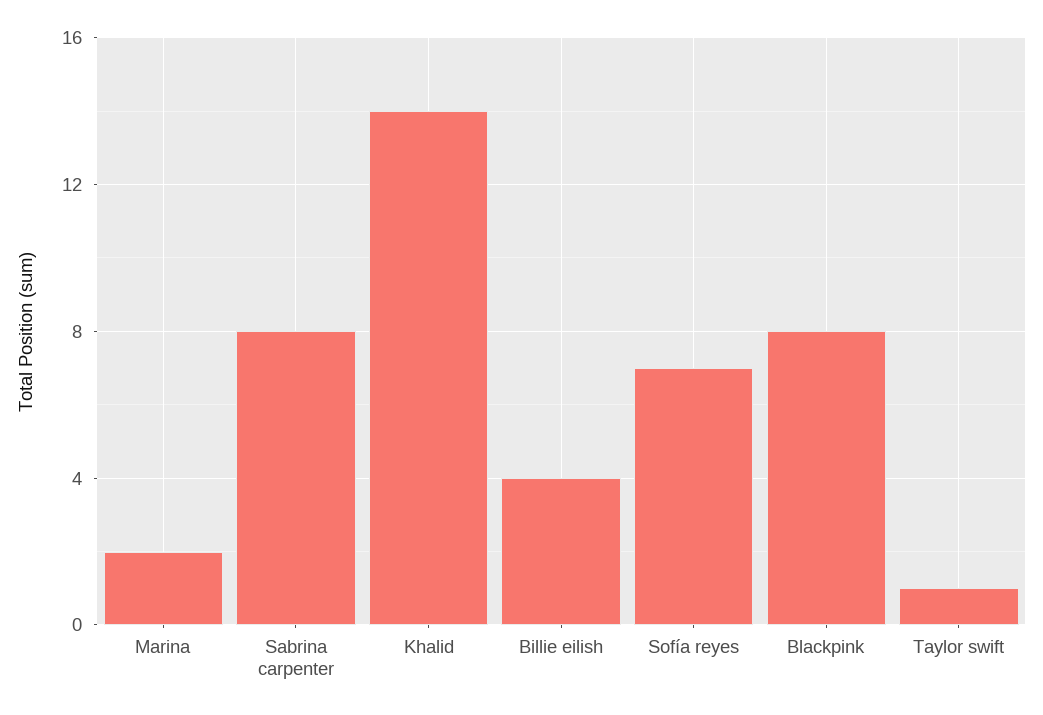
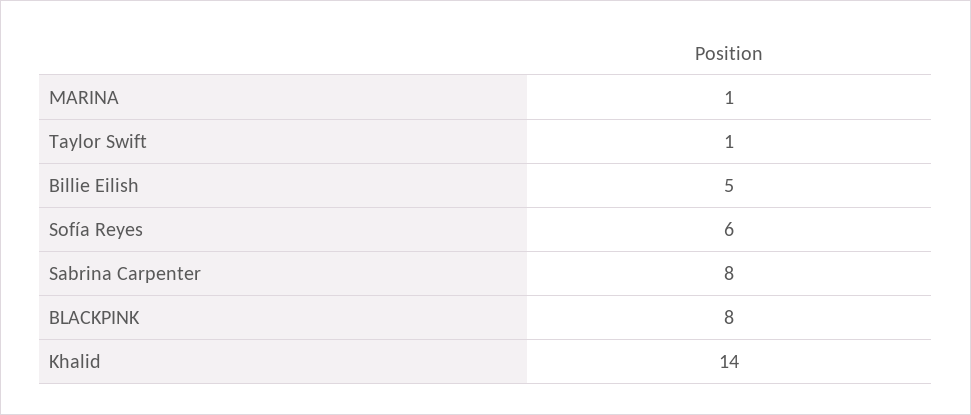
Marina: 2 -> 1
Billie eilish: 4 -> 5
Sofía reyes: 7 -> 6

